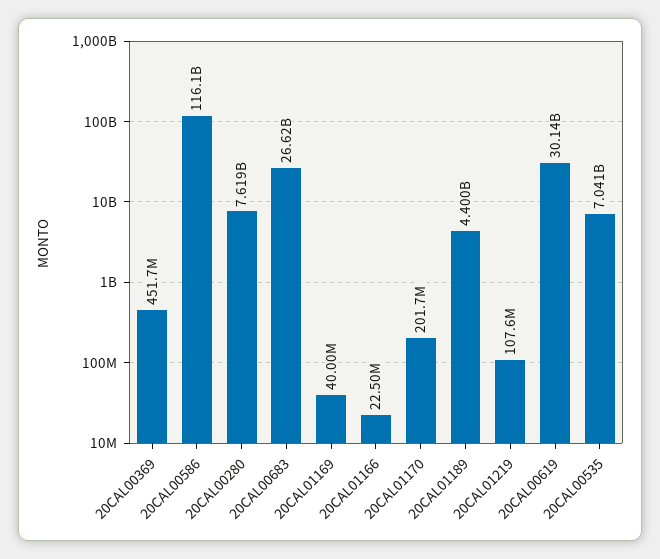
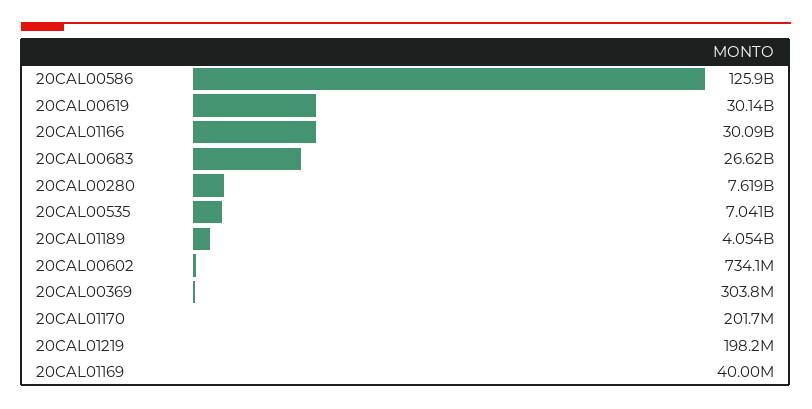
20CAL00369: 451700000 -> 303800000
20CAL00586: 116100000000 -> 125900000000
20CAL01166: 22500000 -> 30090000000
20CAL01189: 4400000000 -> 4054000000
20CAL01219: 107600000 -> 198200000
20CAL00602: none -> 734100000

